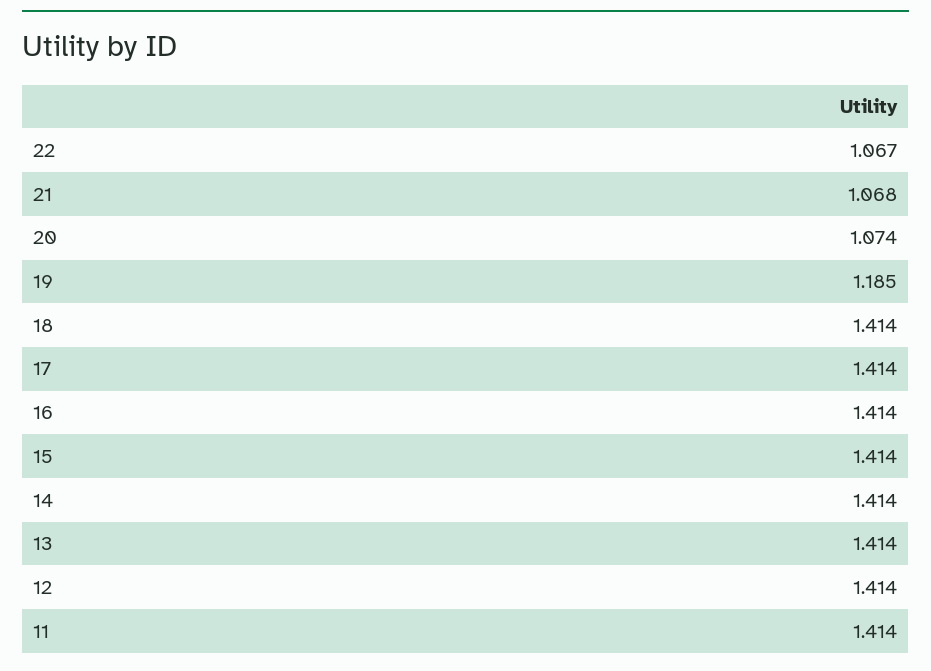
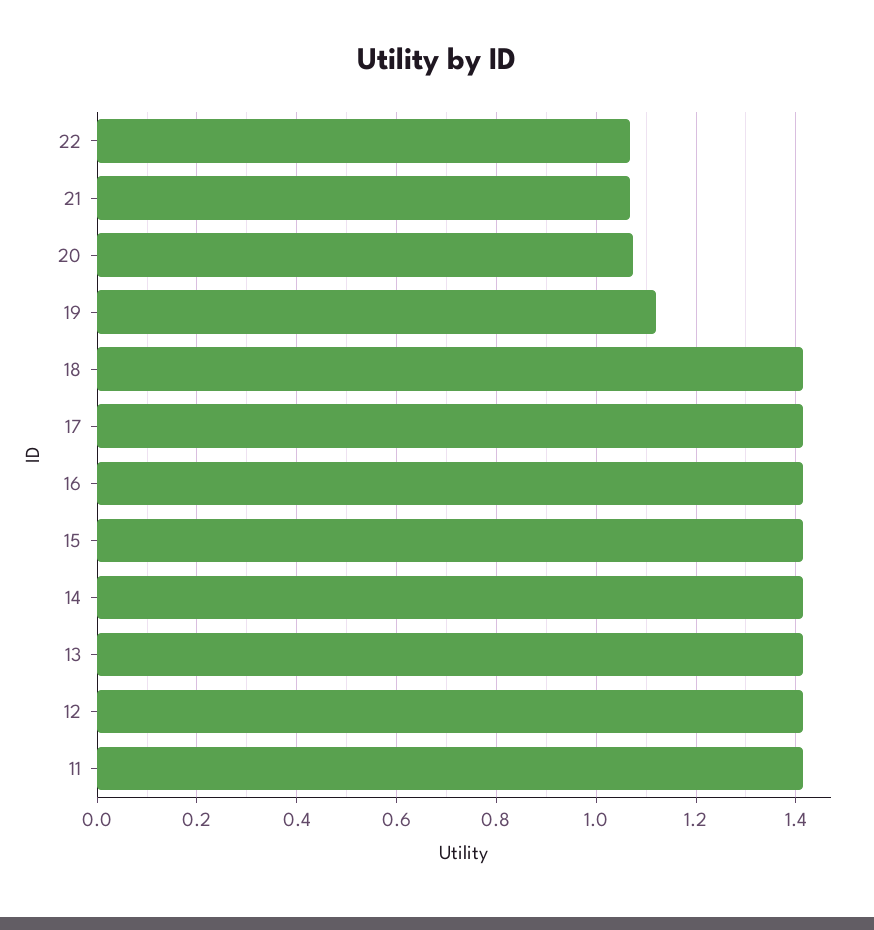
19: 1.185 -> 1.12

